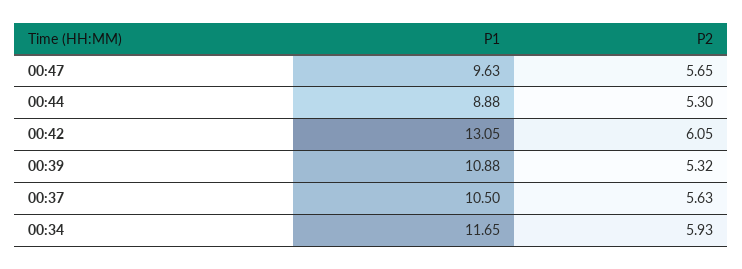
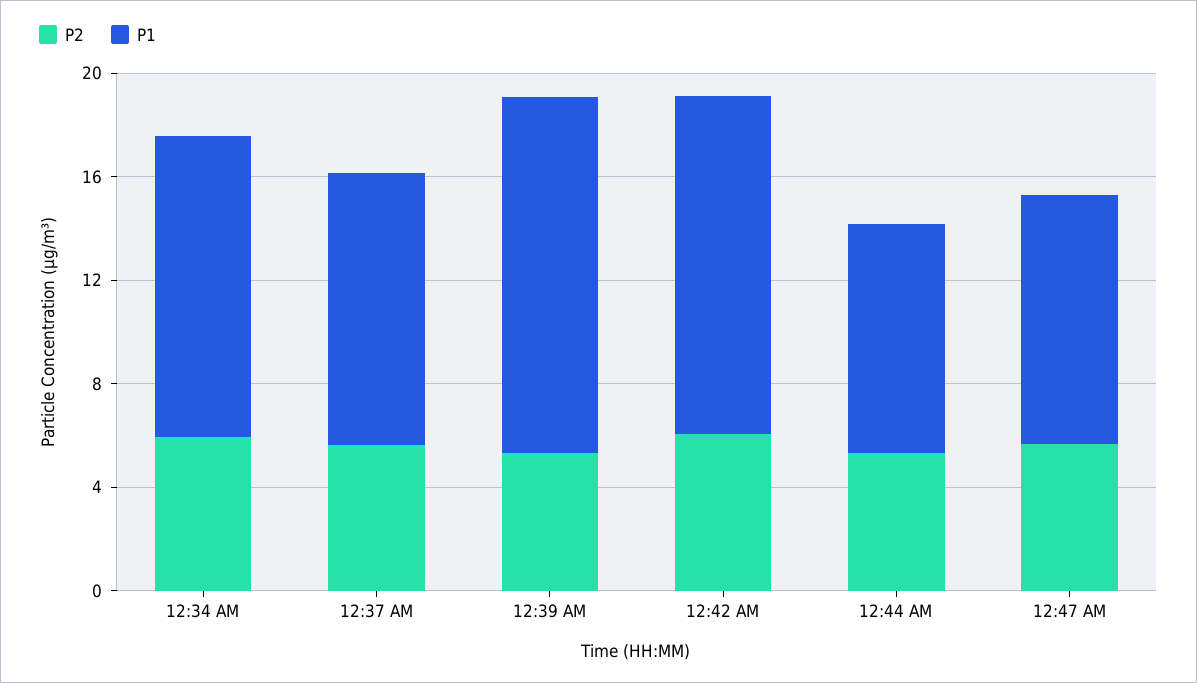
P1, 00:39: 10.88 -> 14

